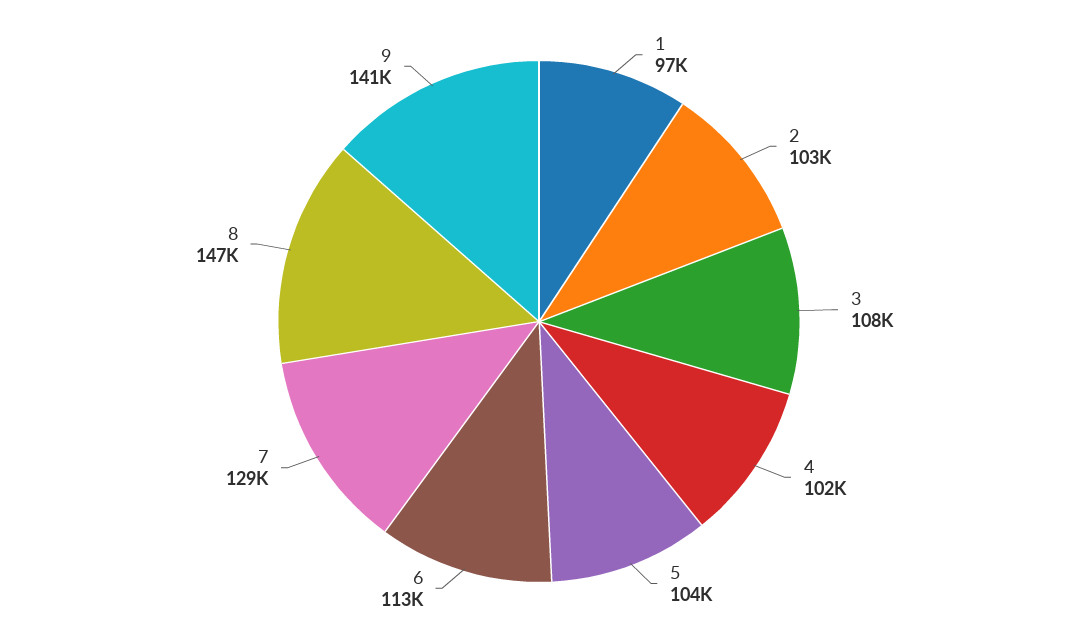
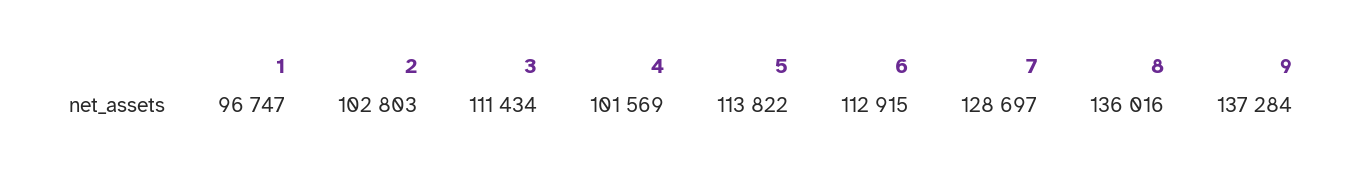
3: 108000 -> 111434
5: 104000 -> 113822
8: 147000 -> 136016
9: 141000 -> 137284

